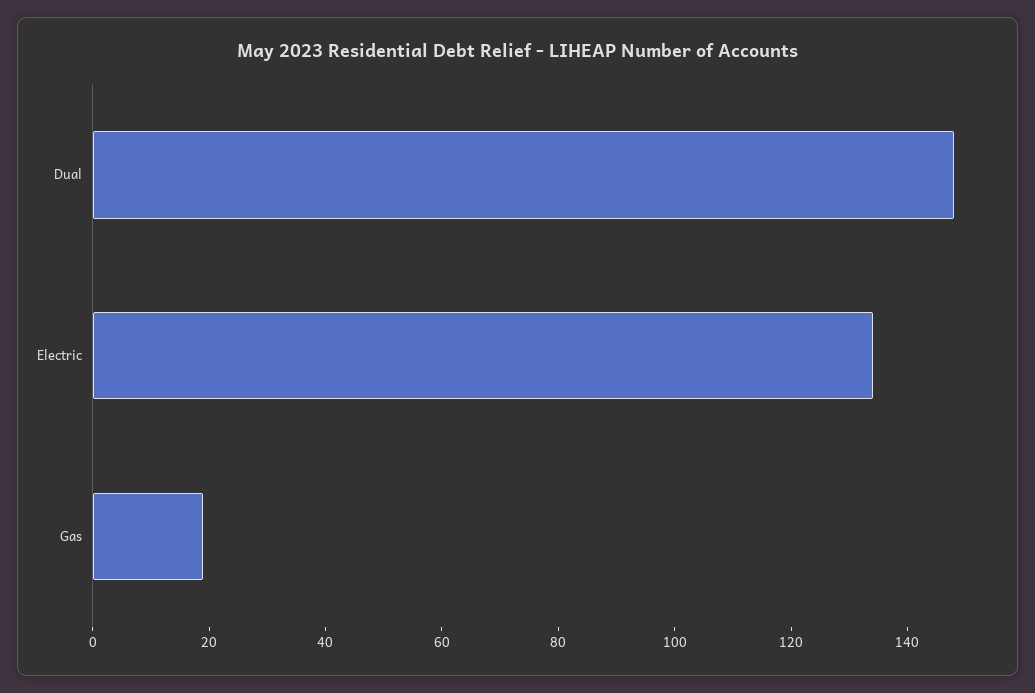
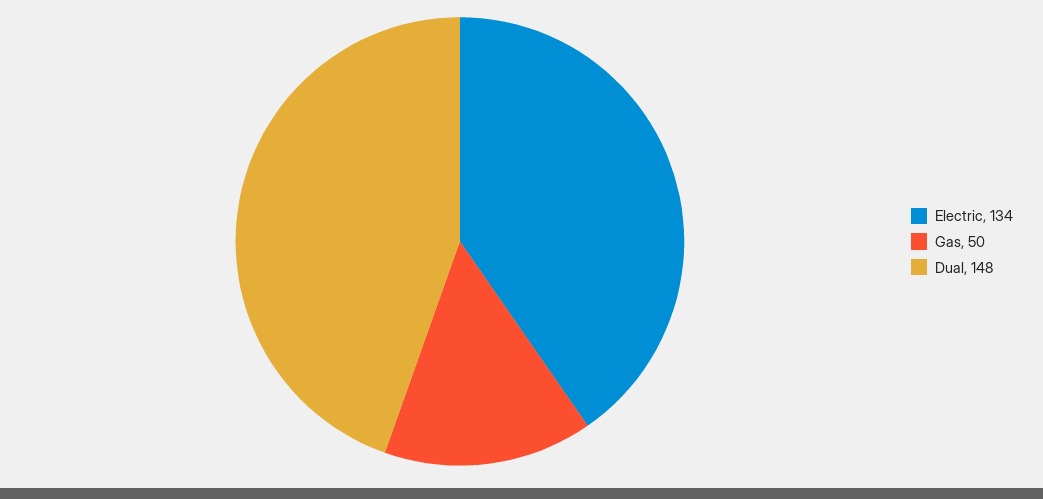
Gas: 20 -> 50

